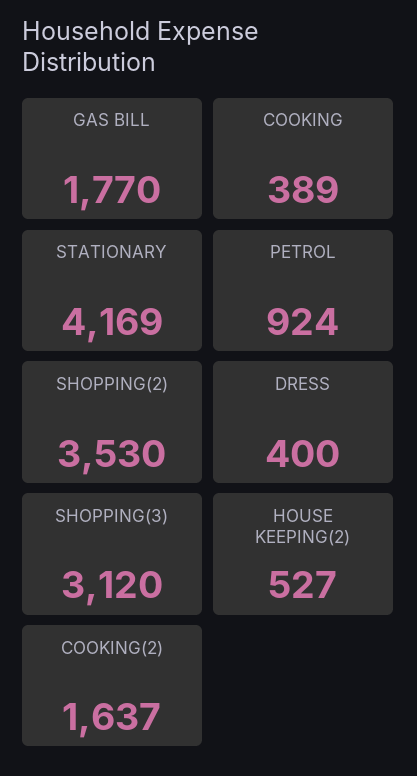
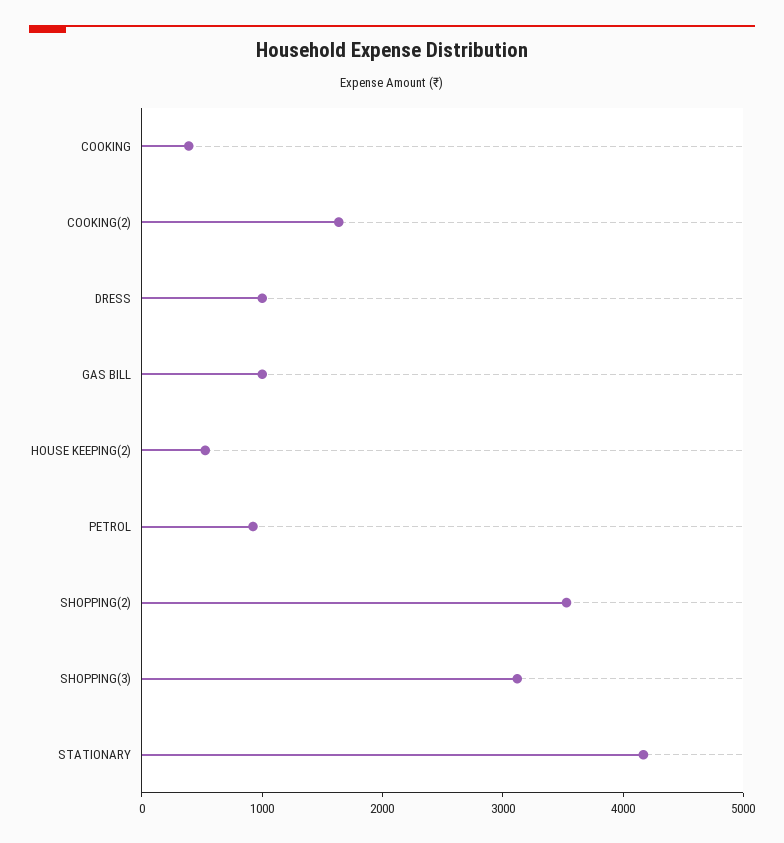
GAS BILL: 1770 -> 1000
DRESS: 400 -> 1000

